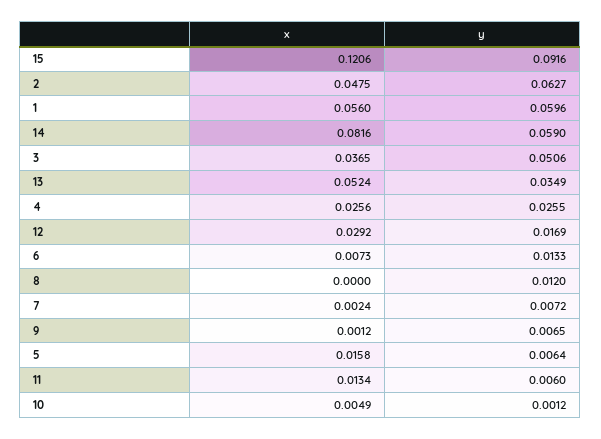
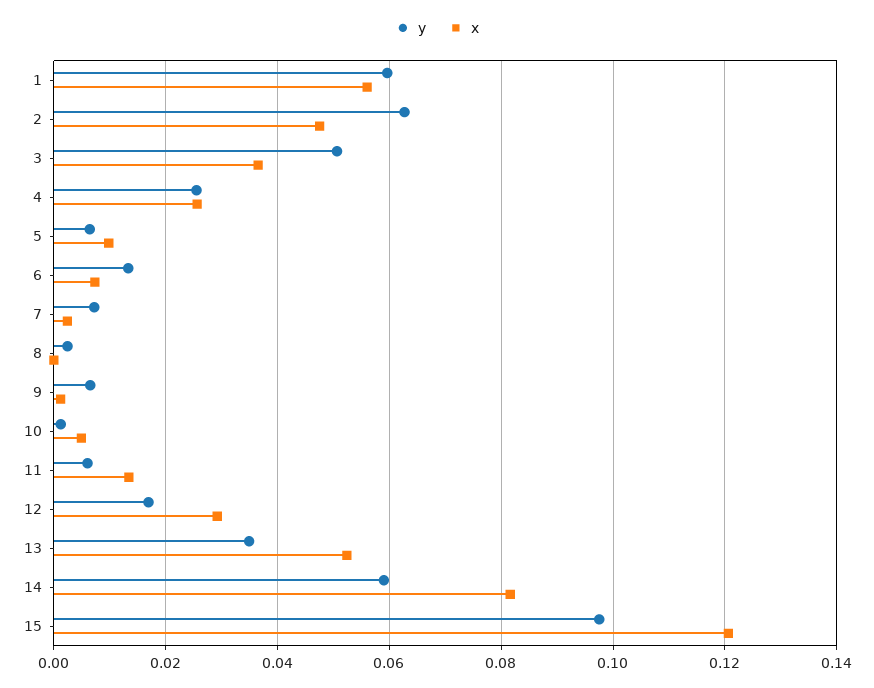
y, 15: 0.0916 -> 0.098
y, 8: 0.012 -> 0.002
x, 5: 0.0158 -> 0.01

